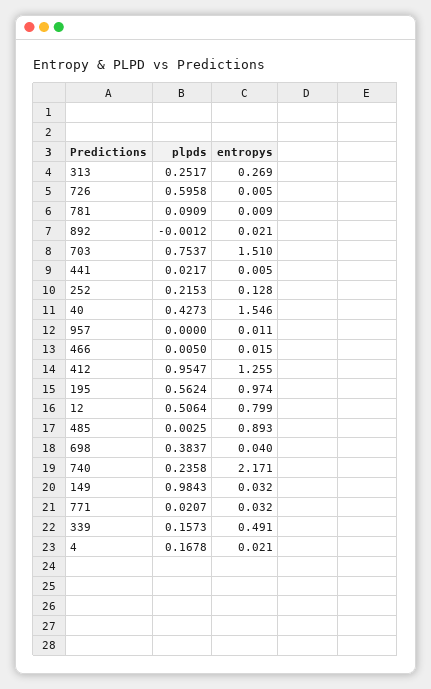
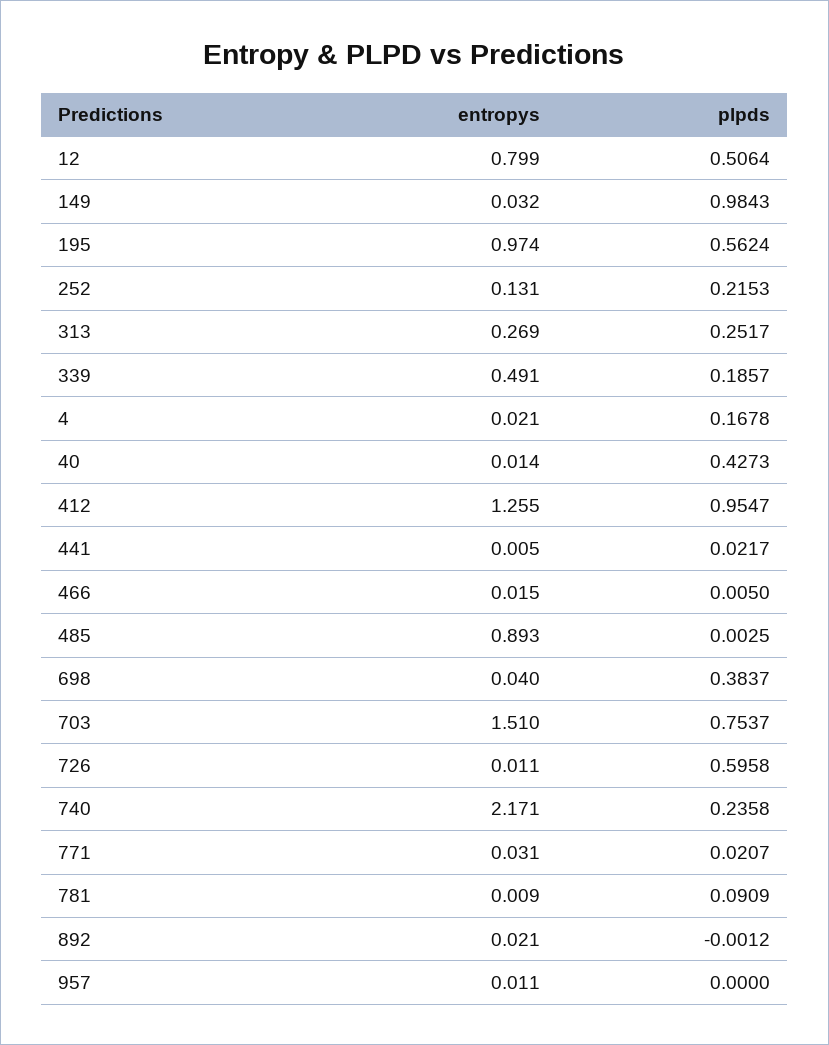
entropys, 726: 0.005 -> 0.011
entropys, 252: 0.128 -> 0.131
entropys, 40: 1.546 -> 0.014
entropys, 771: 0.032 -> 0.031
plpds, 339: 0.1573 -> 0.1857

